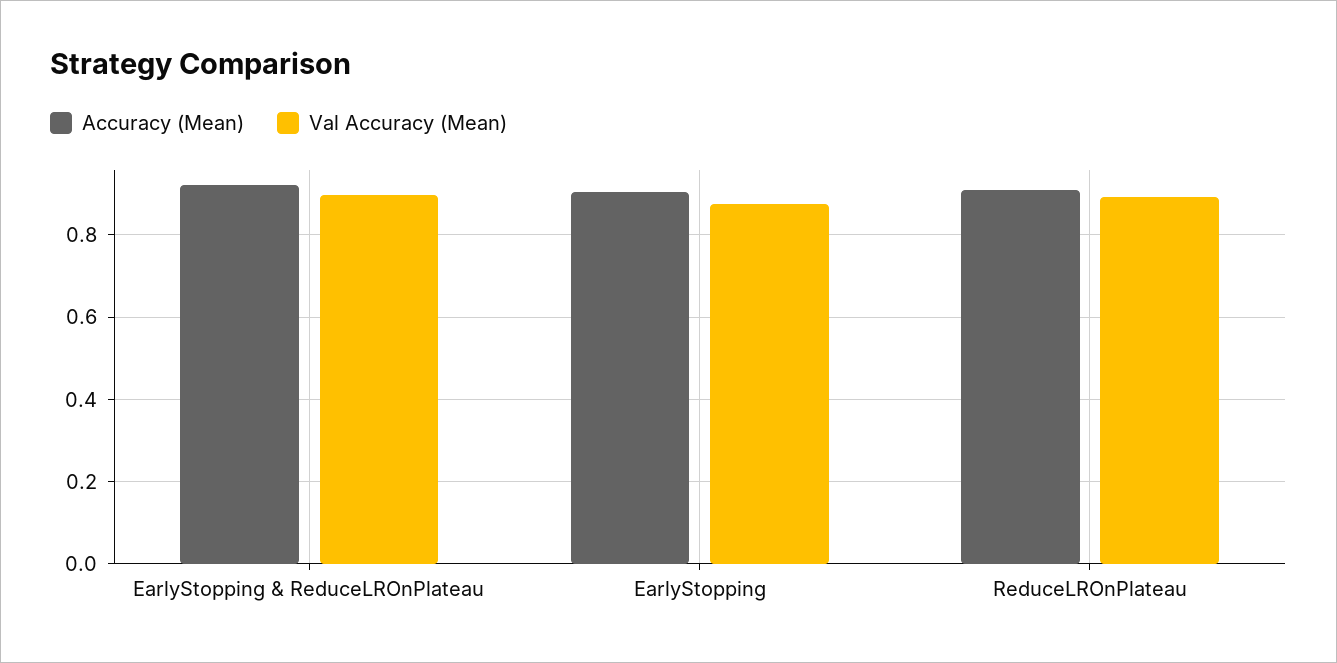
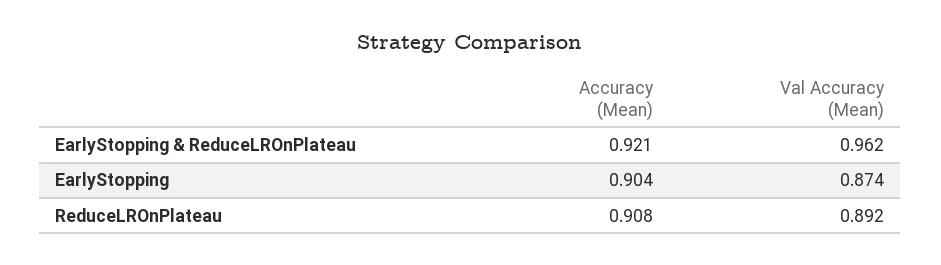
Val Accuracy (Mean), EarlyStopping & ReduceLROnPlateau: 0.9 -> 0.962

